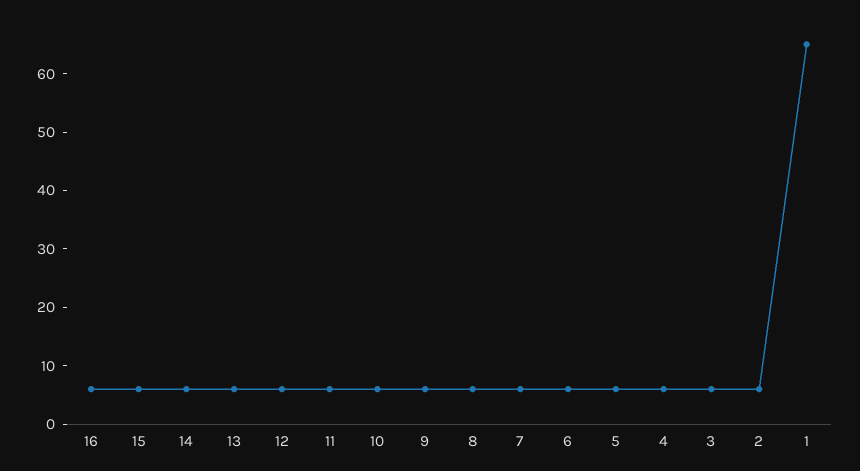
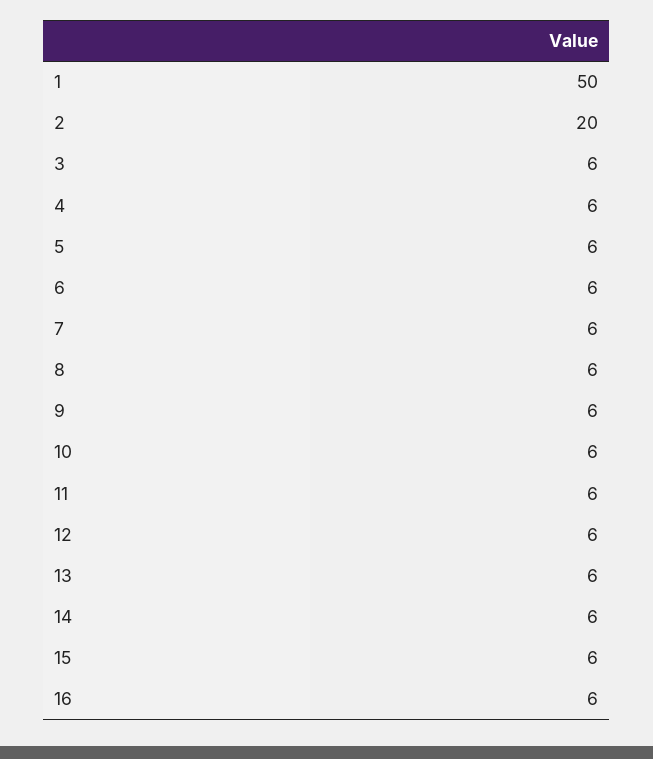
2: 5 -> 20
1: 65 -> 50

